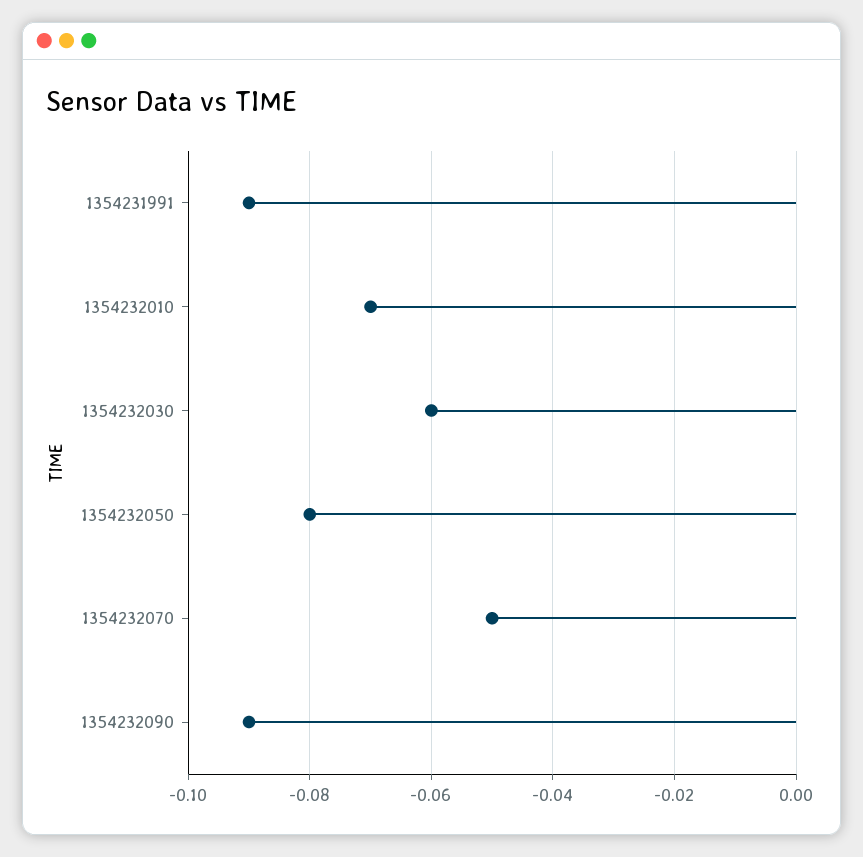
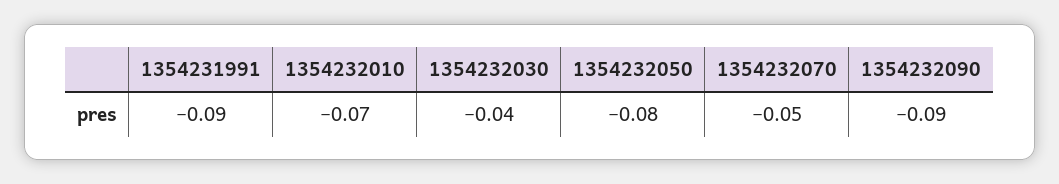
1354232030: -0.06 -> -0.04

